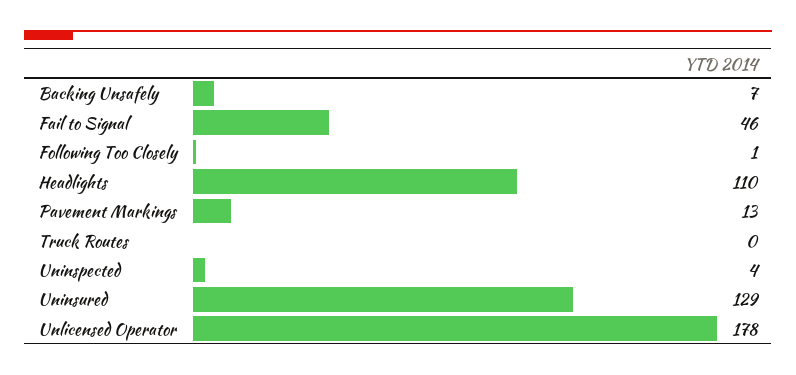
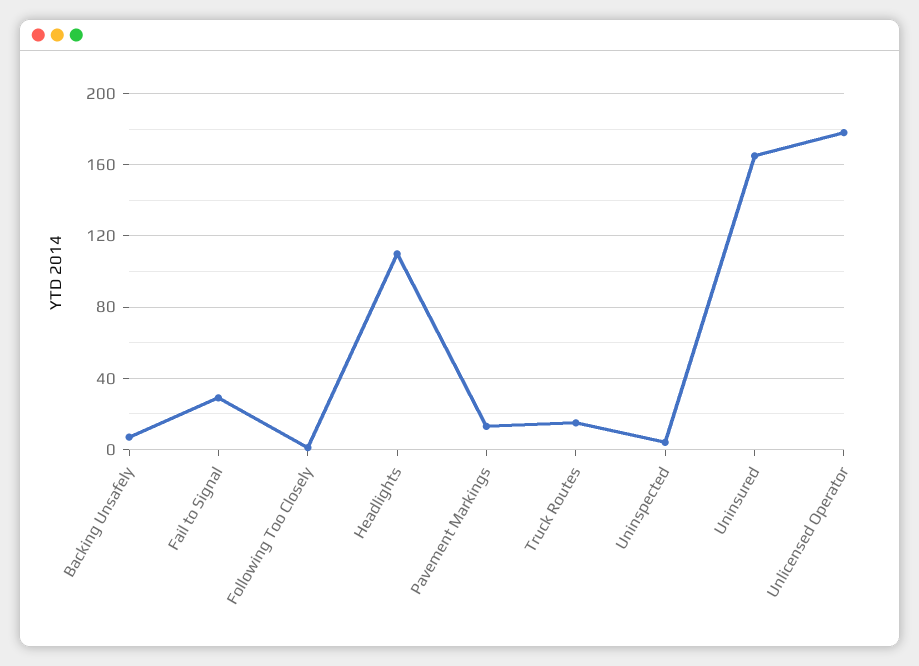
Fail to Signal: 46 -> 30
Truck Routes: 0 -> 15
Uninsured: 129 -> 165

